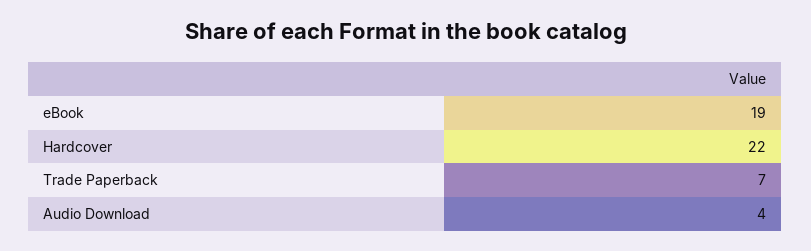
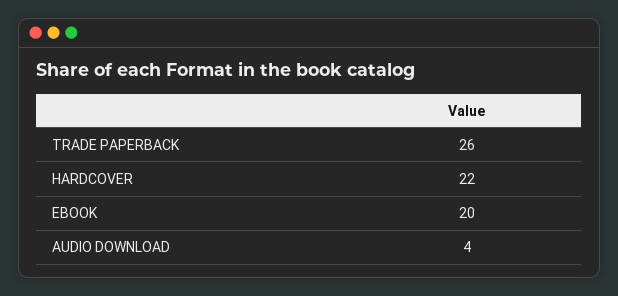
eBook: 19 -> 20
Trade Paperback: 7 -> 26

